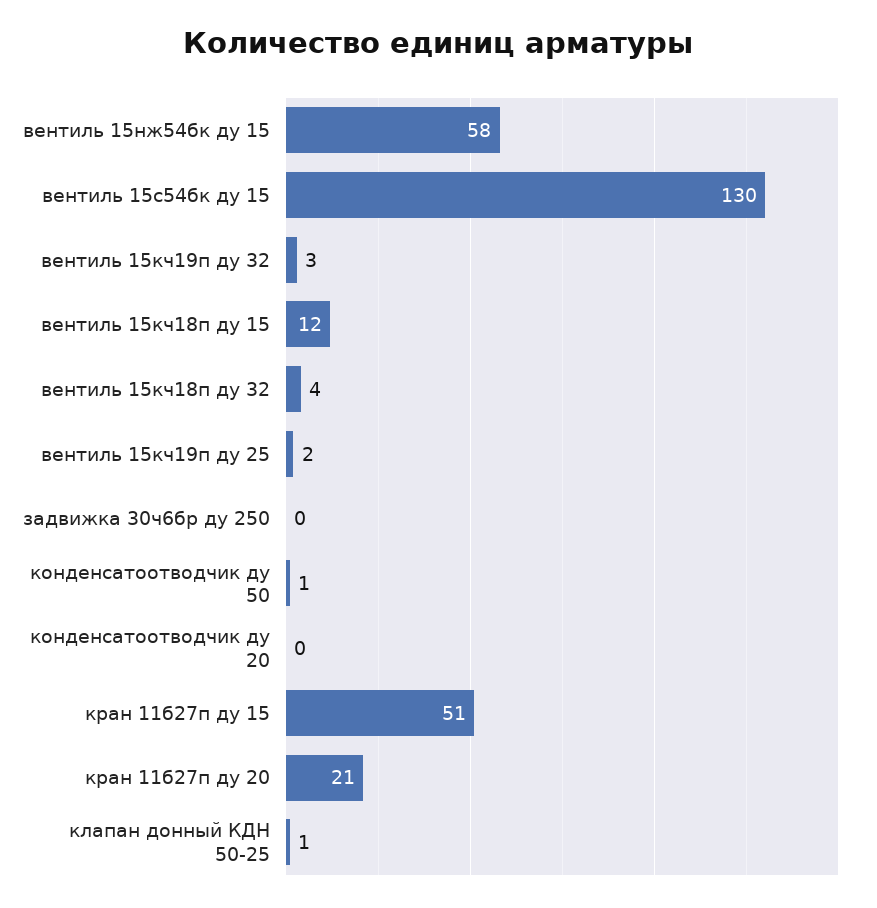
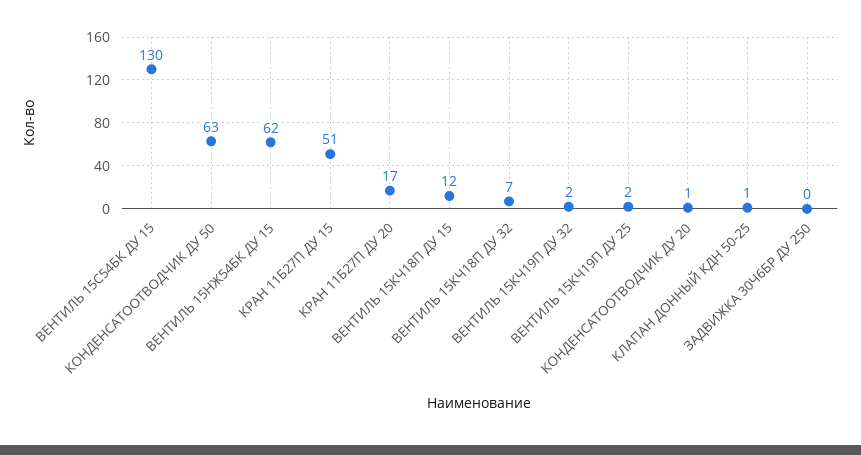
вентиль 15нж54бк ду 15: 58 -> 62
вентиль 15кч19п ду 32: 3 -> 2
вентиль 15кч18п ду 32: 4 -> 7
конденсатоотводчик ду 50: 1 -> 63
конденсатоотводчик ду 20: 0 -> 1
кран 11б27п ду 20: 21 -> 17

